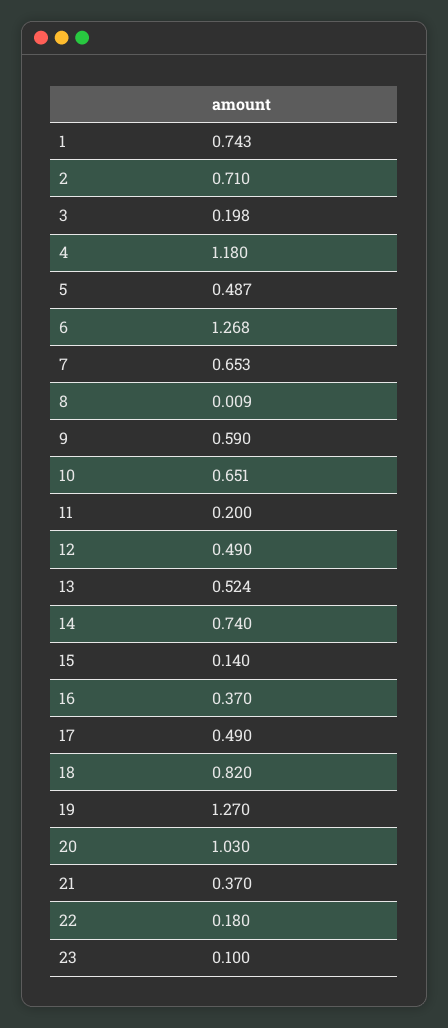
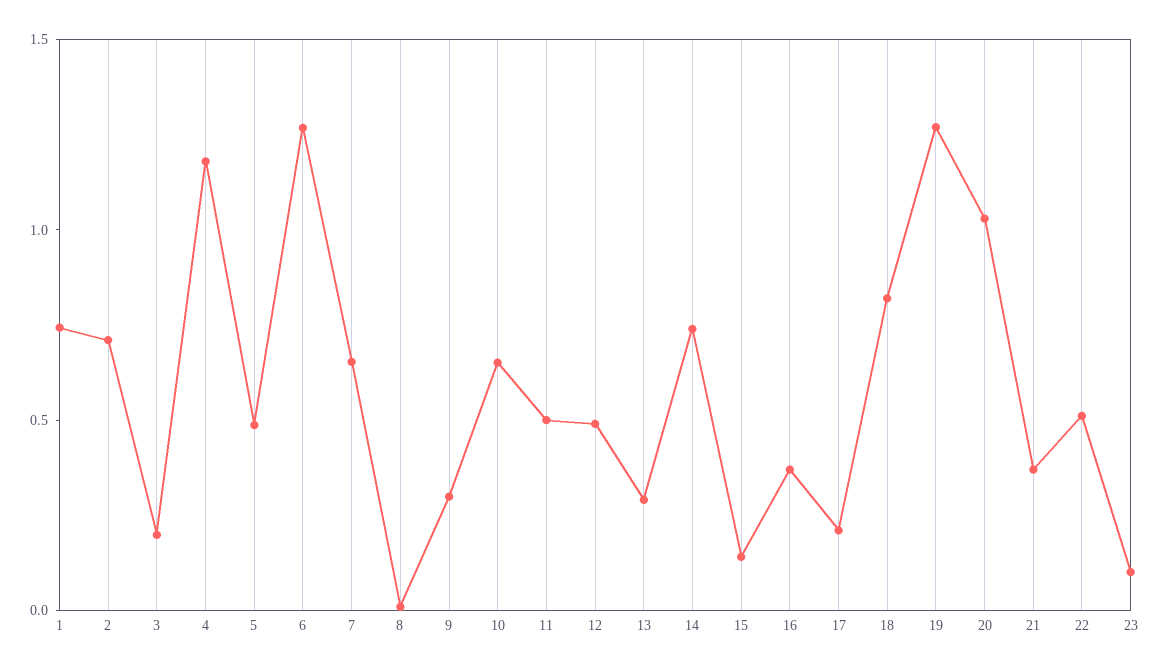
9: 0.59 -> 0.3
11: 0.2 -> 0.5
13: 0.524 -> 0.3
17: 0.49 -> 0.2
22: 0.18 -> 0.5

